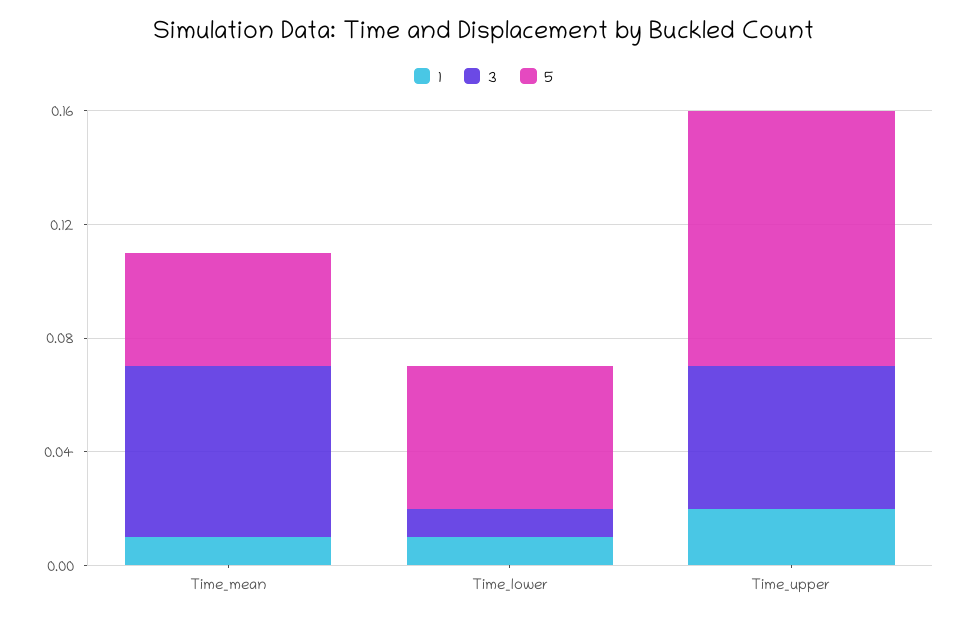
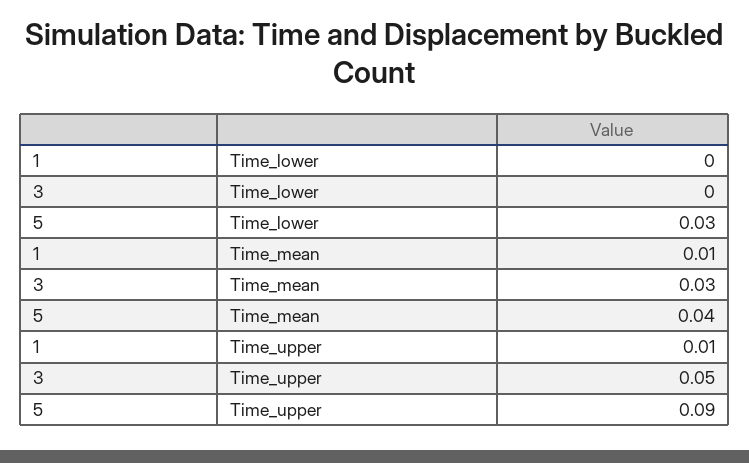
3, Time_mean: 0.06 -> 0.03
1, Time_lower: 0.01 -> 0
3, Time_lower: 0.01 -> 0
5, Time_lower: 0.05 -> 0.03
1, Time_upper: 0.02 -> 0.01

